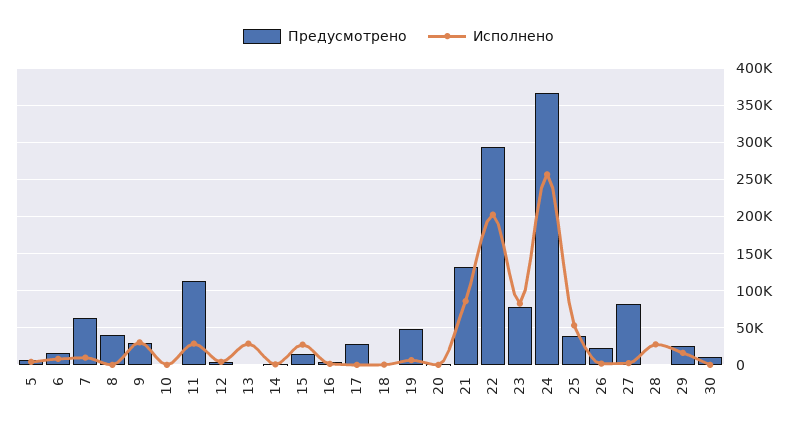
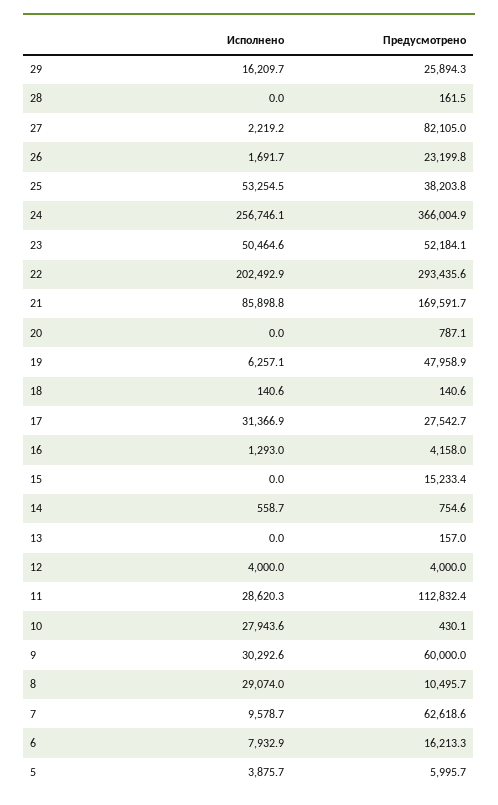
Предусмотрено, 8: 40000 -> 10495.7
Исполнено, 8: 0 -> 29074
Предусмотрено, 9: 30000 -> 60000
Исполнено, 10: 0 -> 27943.6
Исполнено, 13: 30000 -> 0
Исполнено, 15: 30000 -> 0
Исполнено, 17: 0 -> 31366.9
Предусмотрено, 21: 130000 -> 169591.7
Предусмотрено, 23: 80000 -> 52184.1
Исполнено, 23: 80000 -> 50464.6
Исполнено, 28: 30000 -> 0
Предусмотрено, 30: 10000 -> none
Исполнено, 30: 0 -> none

